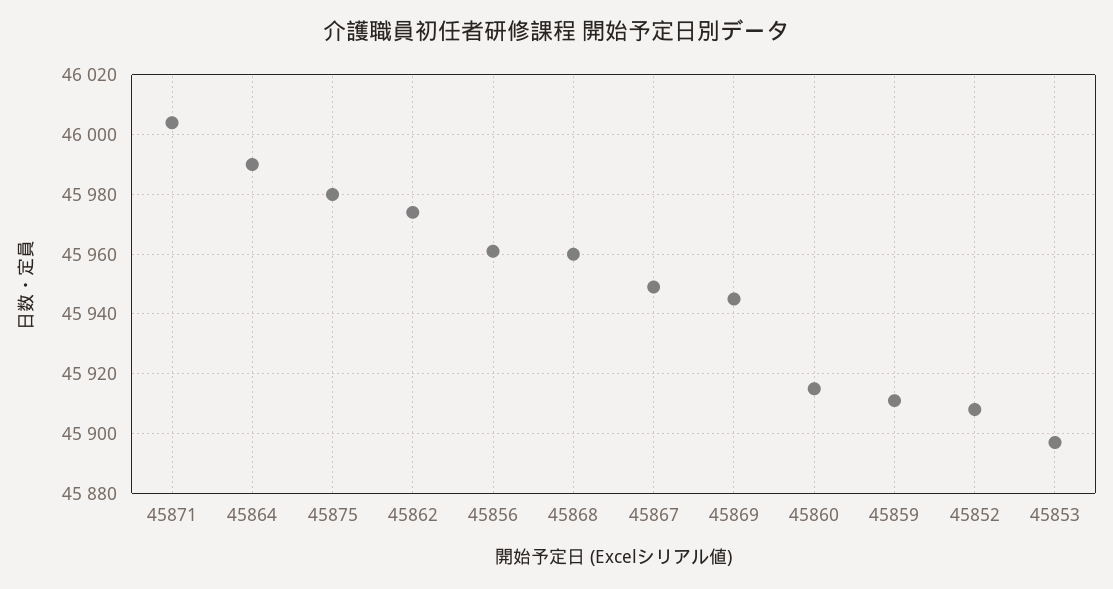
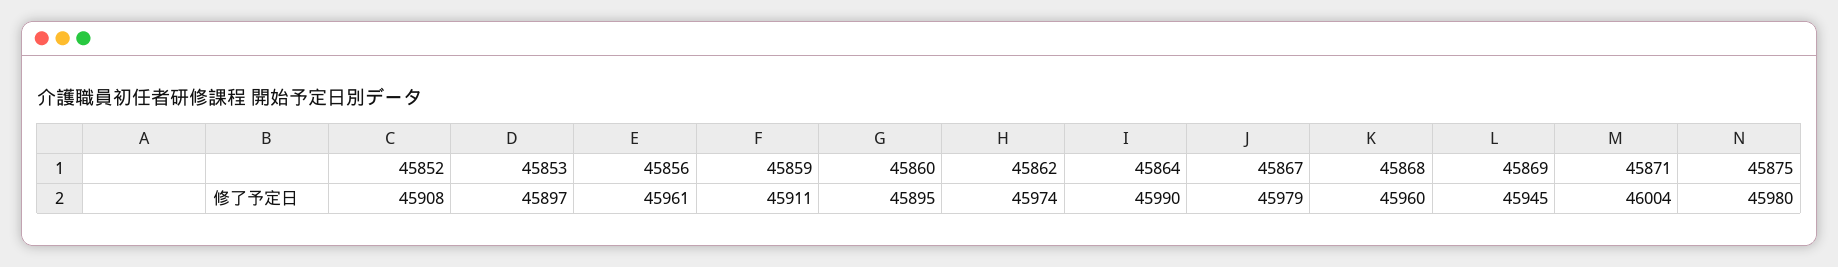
45867: 45950 -> 45979
45860: 45915 -> 45895

